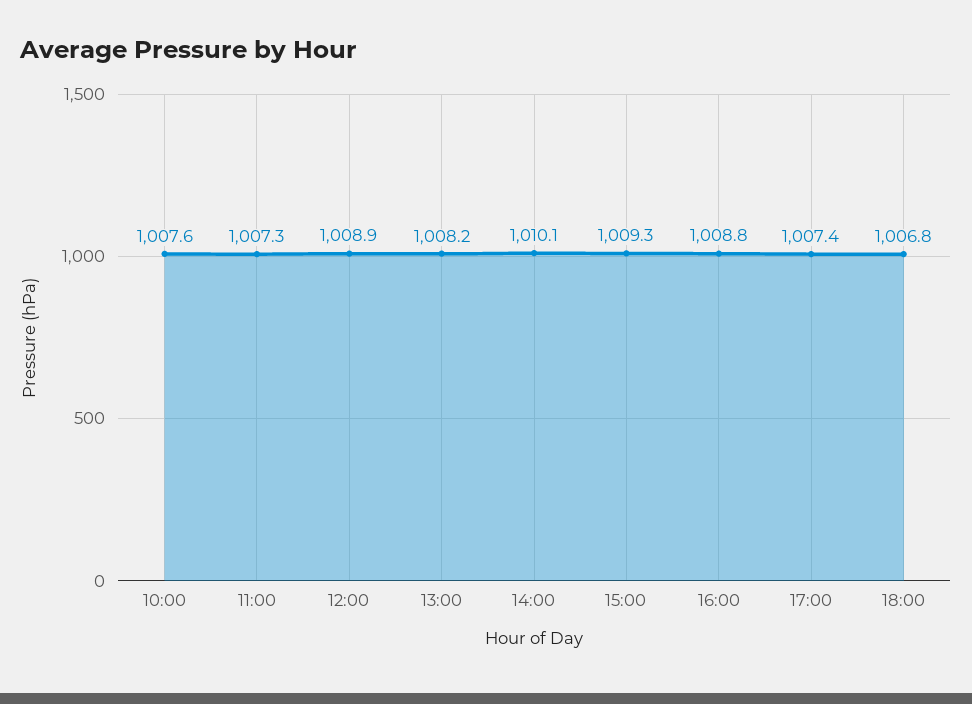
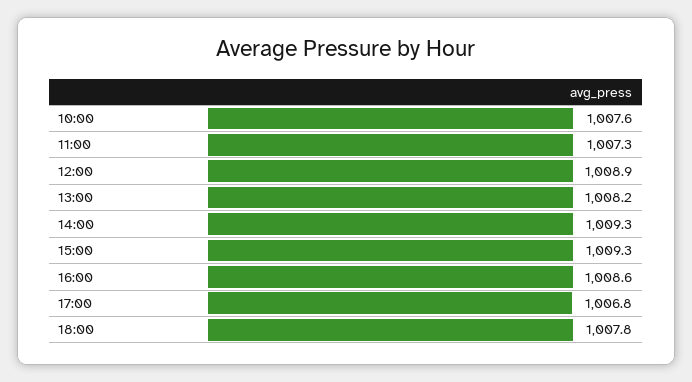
14:00: 1010.1 -> 1009.3
16:00: 1008.8 -> 1008.6
17:00: 1007.4 -> 1006.8
18:00: 1006.8 -> 1007.8

